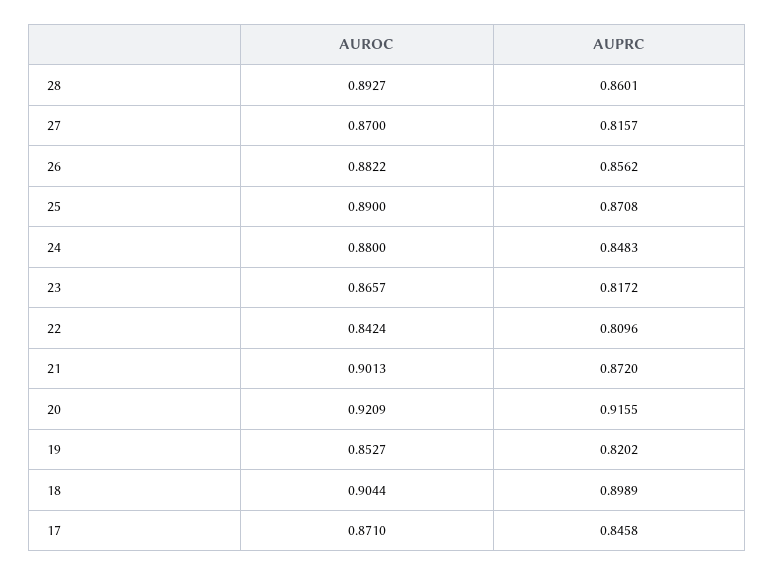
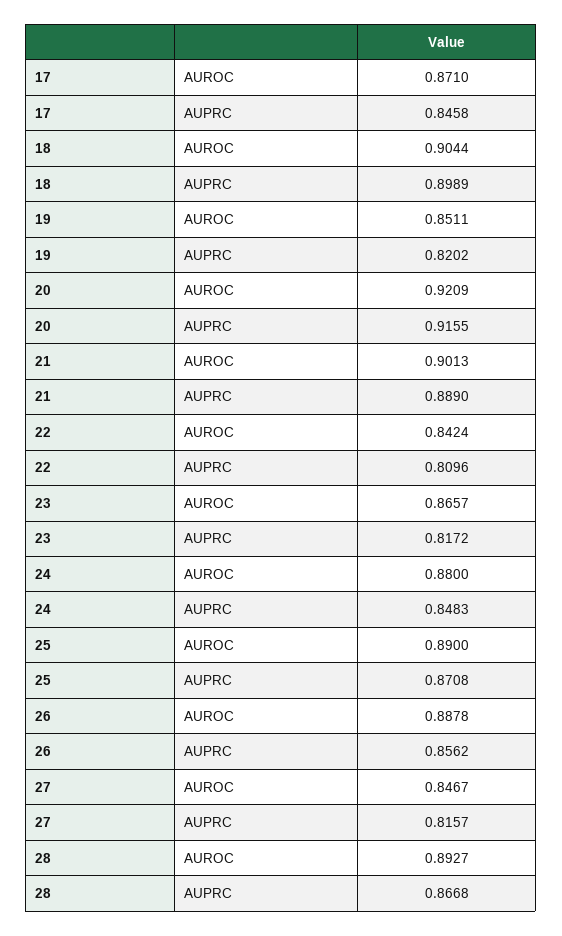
AUPRC, 28: 0.8601 -> 0.8668
AUROC, 27: 0.87 -> 0.8467
AUROC, 26: 0.8822 -> 0.8878
AUPRC, 21: 0.872 -> 0.889
AUROC, 19: 0.8527 -> 0.8511

